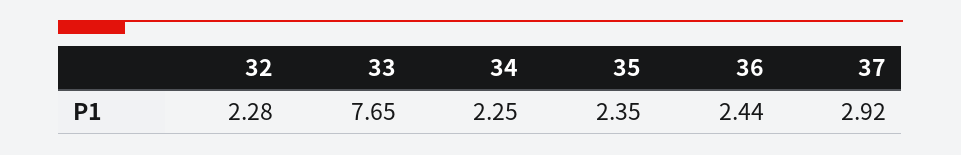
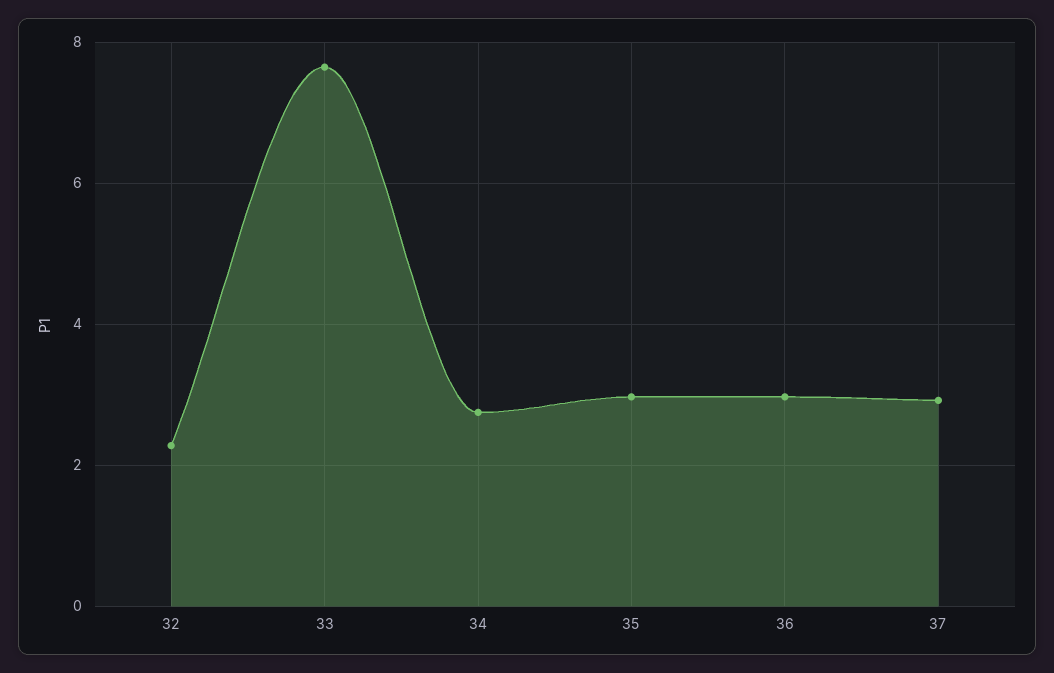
34: 2.25 -> 2.8
35: 2.35 -> 3
36: 2.44 -> 3

